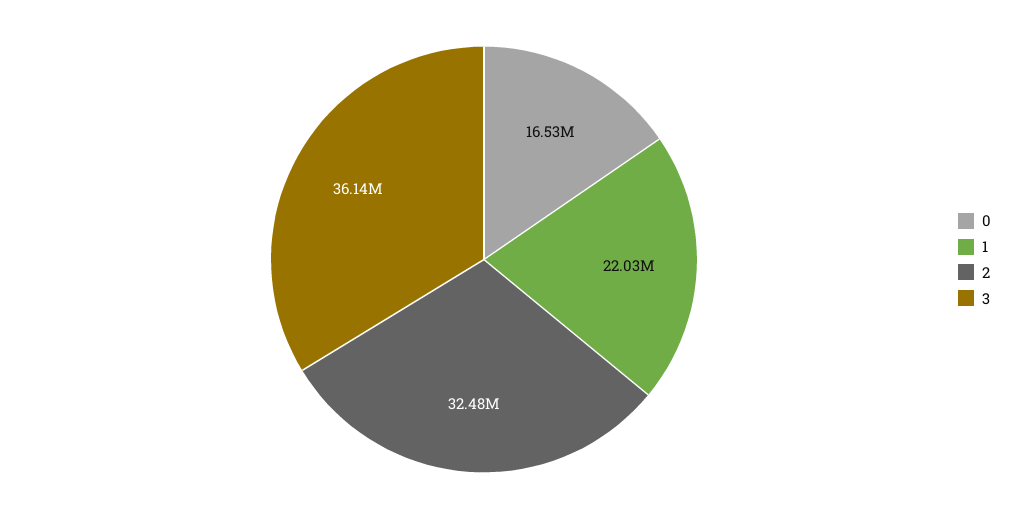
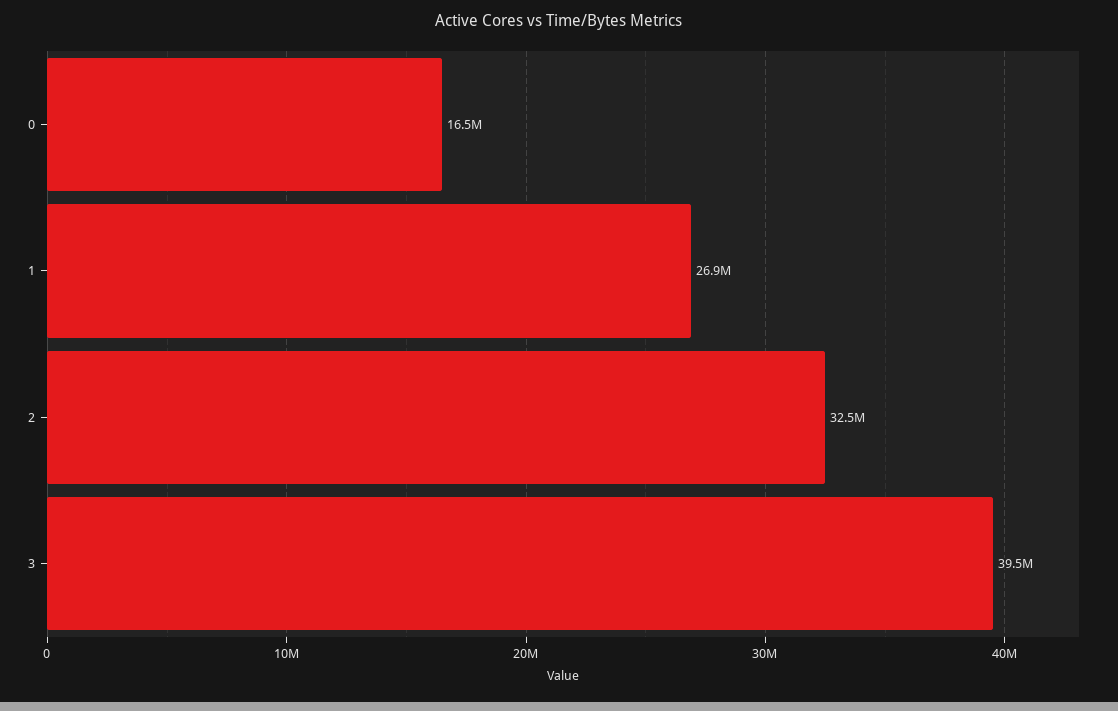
1: 22030000 -> 26900000
3: 36140000 -> 39500000

